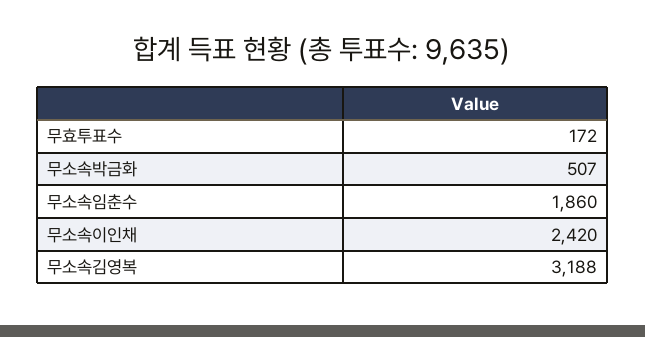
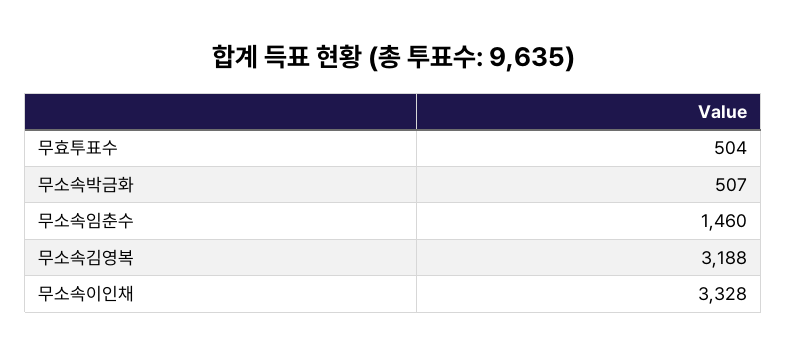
무효투표수: 172 -> 504
무소속임춘수: 1860 -> 1460
무소속이인채: 2420 -> 3328

